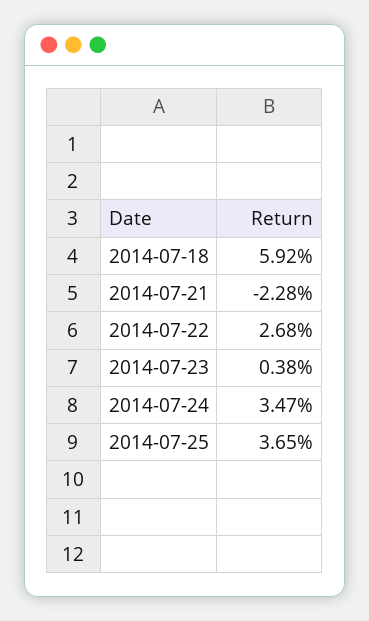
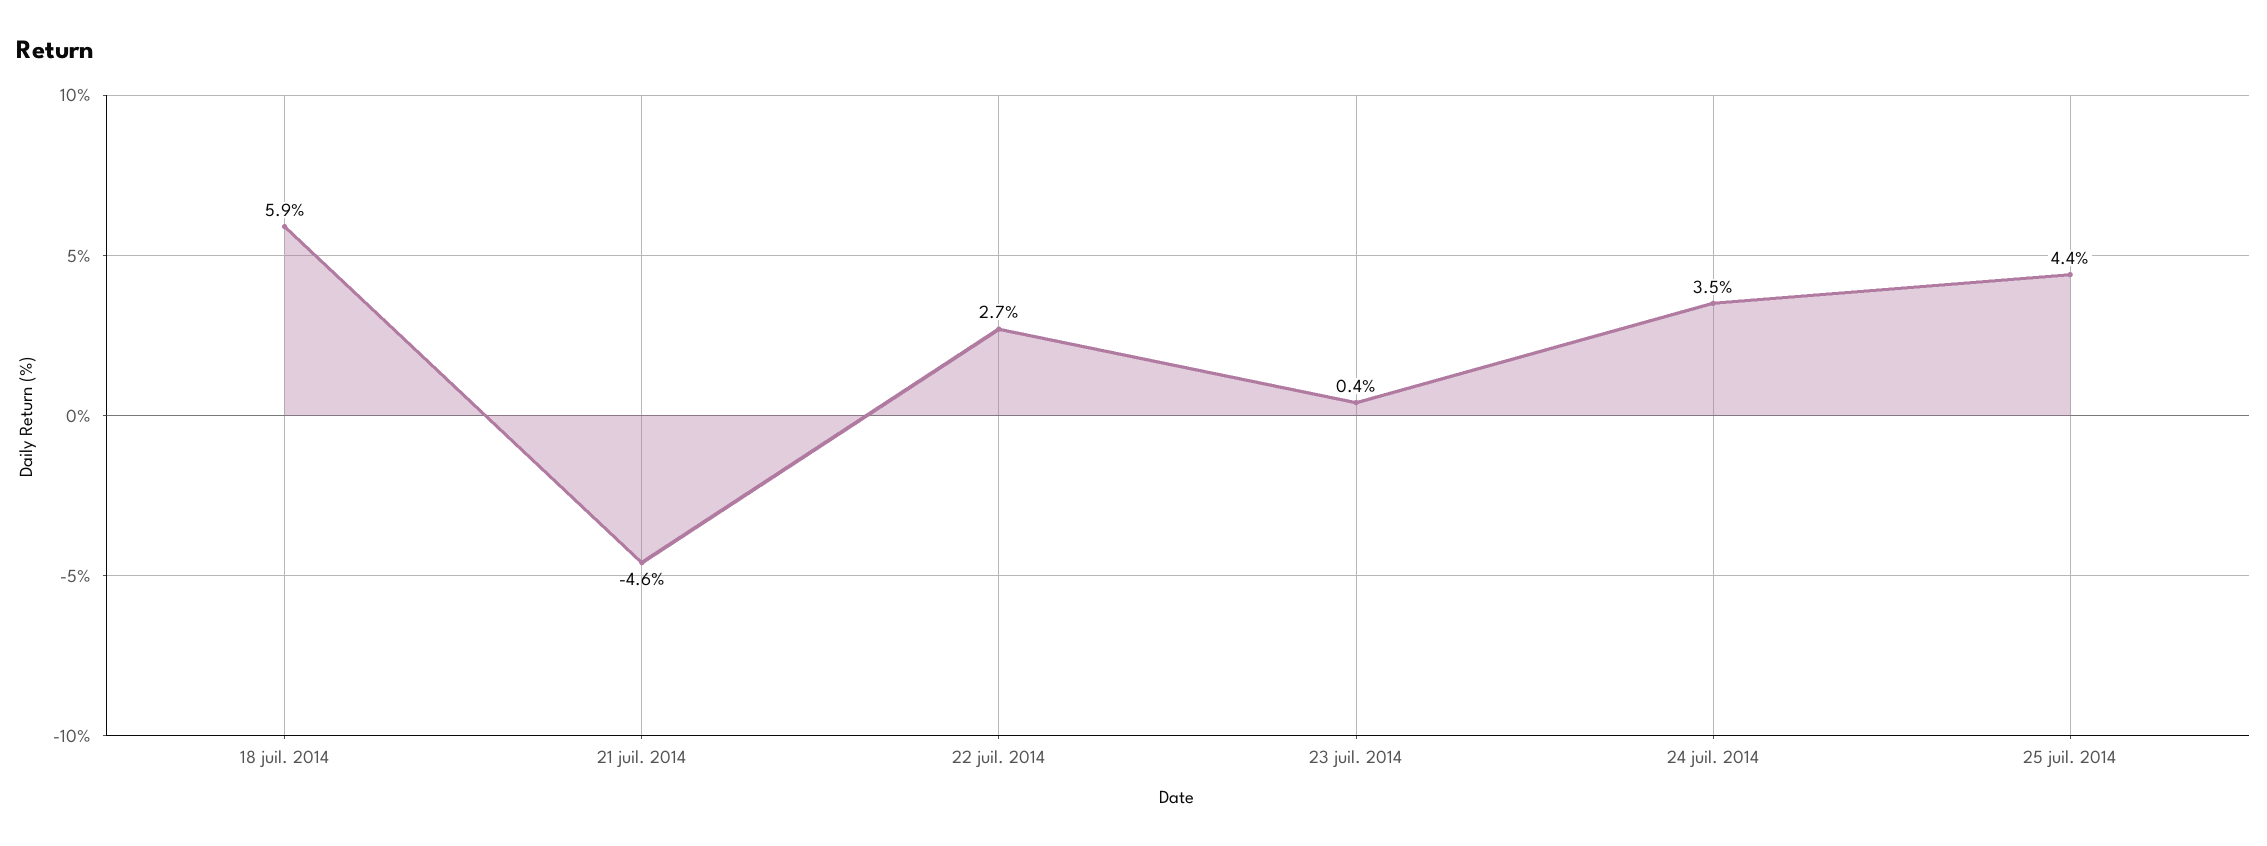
2014-07-21: -2.28 -> -4.6
2014-07-25: 3.65 -> 4.4

